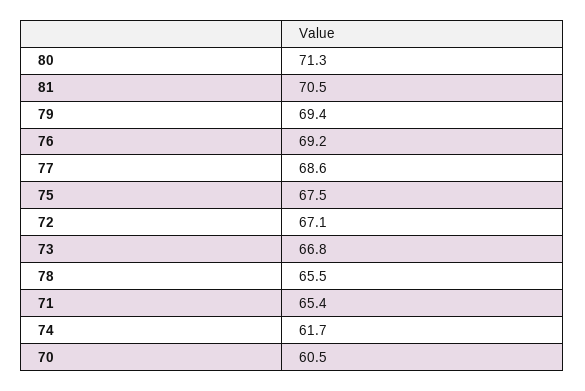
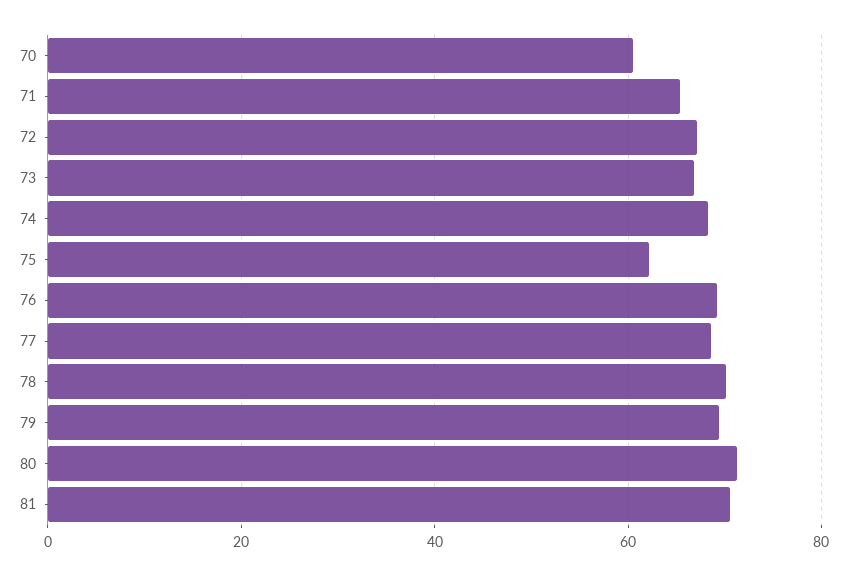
75: 67.5 -> 62
78: 65.5 -> 70
74: 61.7 -> 68

